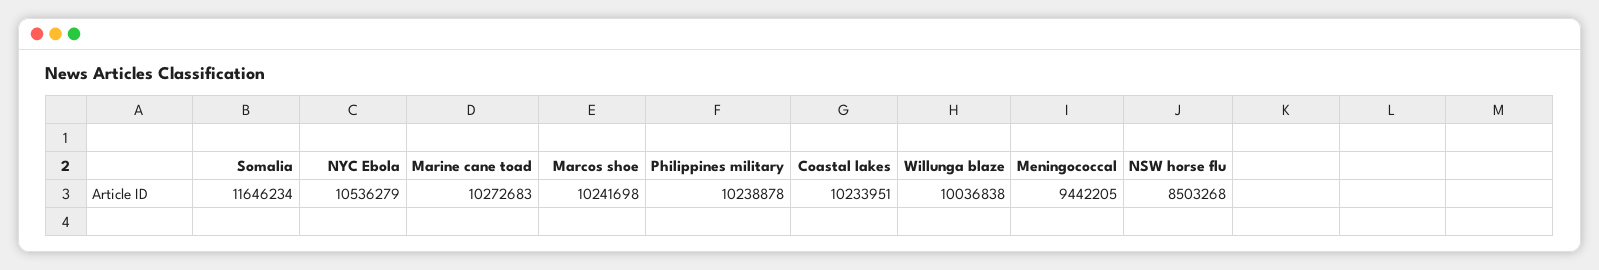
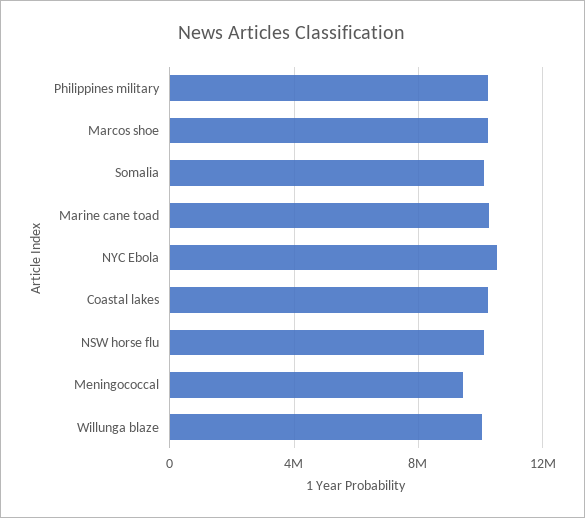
Somalia: 11646234 -> 10000000
NSW horse flu: 8503268 -> 10000000

